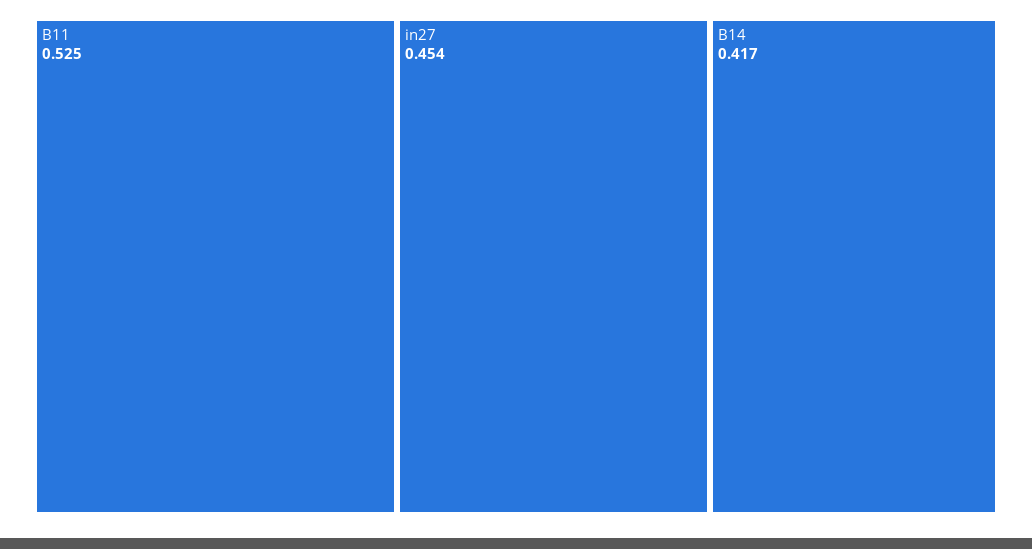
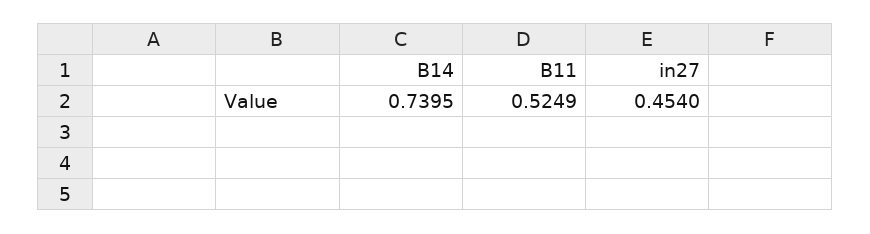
B14: 0.417 -> 0.7395

